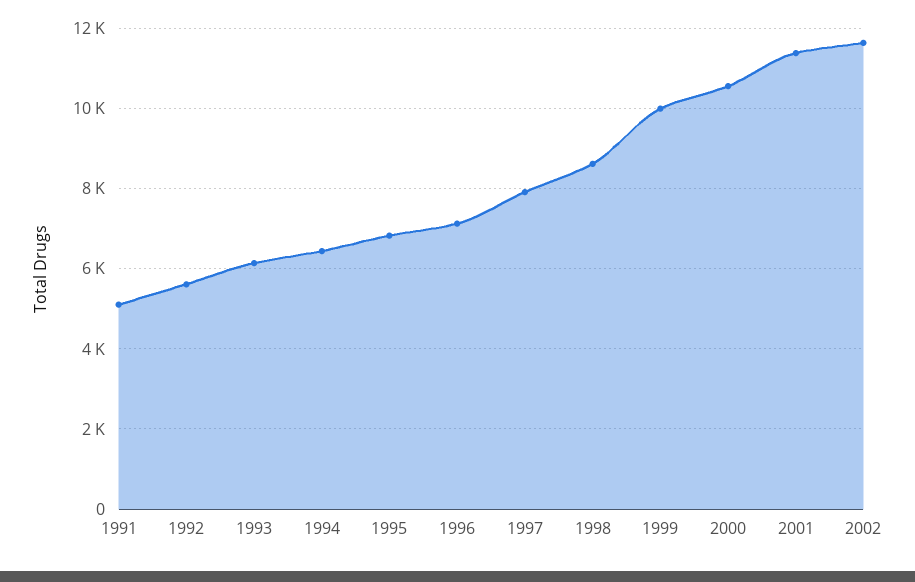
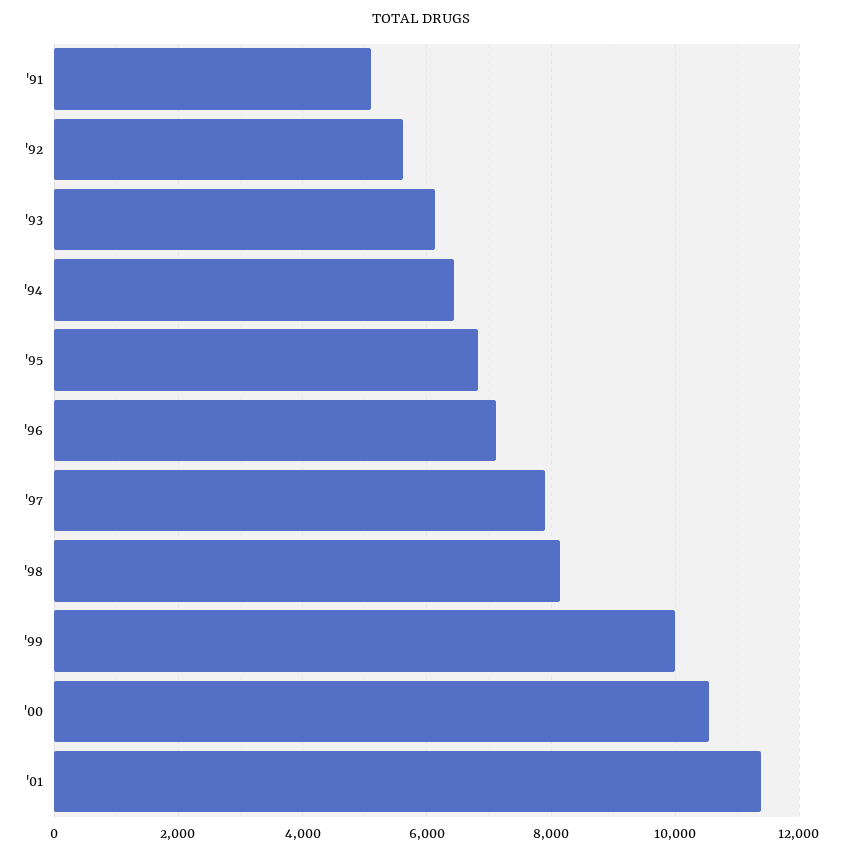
1998: 8600 -> 8200
2002: 11600 -> none

